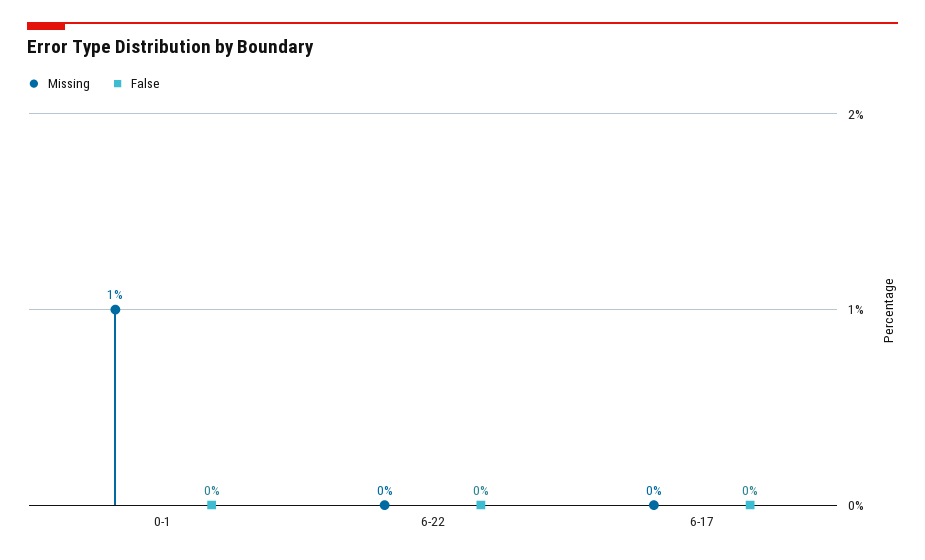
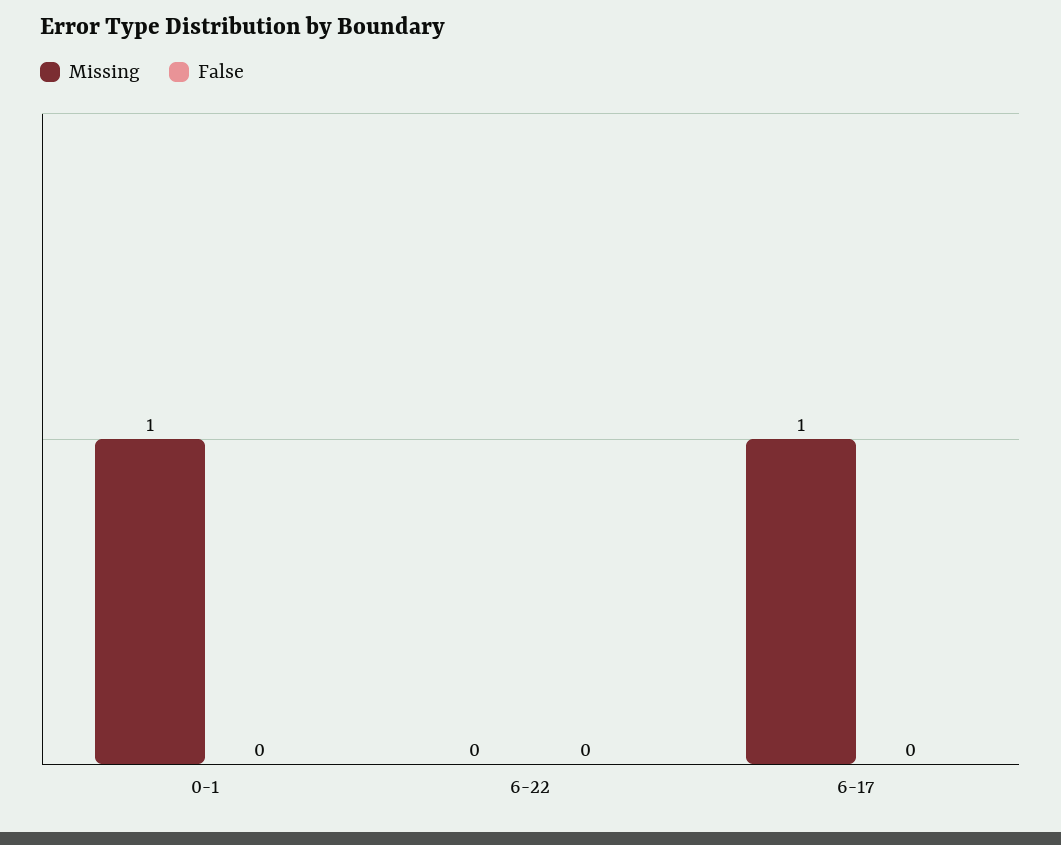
Missing, 6-17: 0 -> 1

